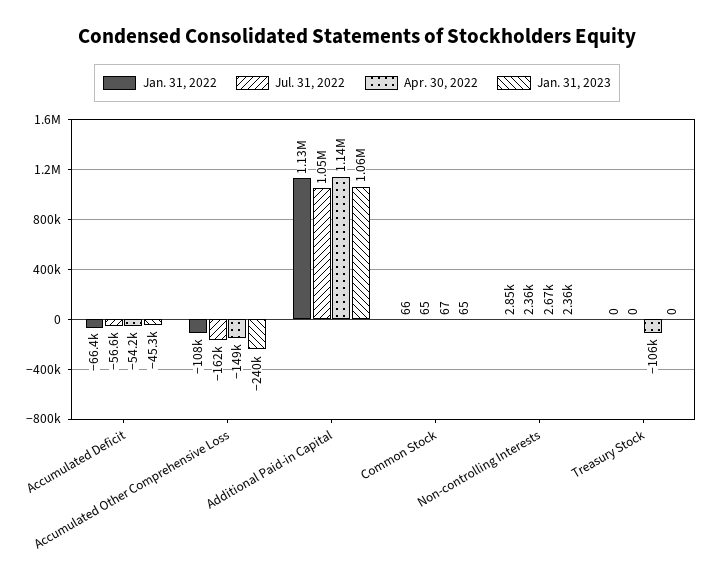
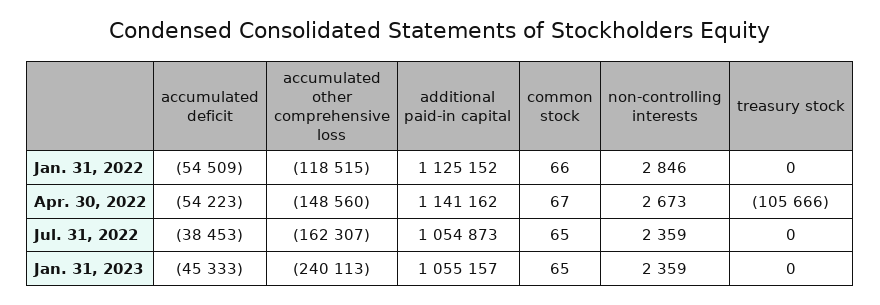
Jan. 31, 2022, Accumulated Deficit: -66400 -> -54509
Jul. 31, 2022, Accumulated Deficit: -56600 -> -38453
Jan. 31, 2022, Accumulated Other Comprehensive Loss: -108000 -> -118515

